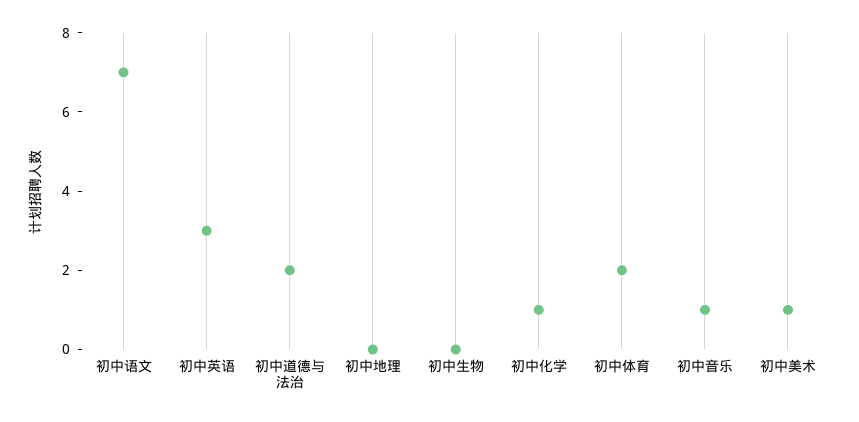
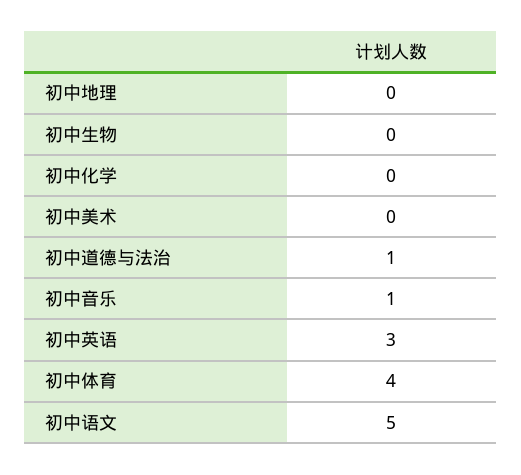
初中语文: 7 -> 5
初中道德与法治: 2 -> 1
初中化学: 1 -> 0
初中体育: 2 -> 4
初中美术: 1 -> 0

